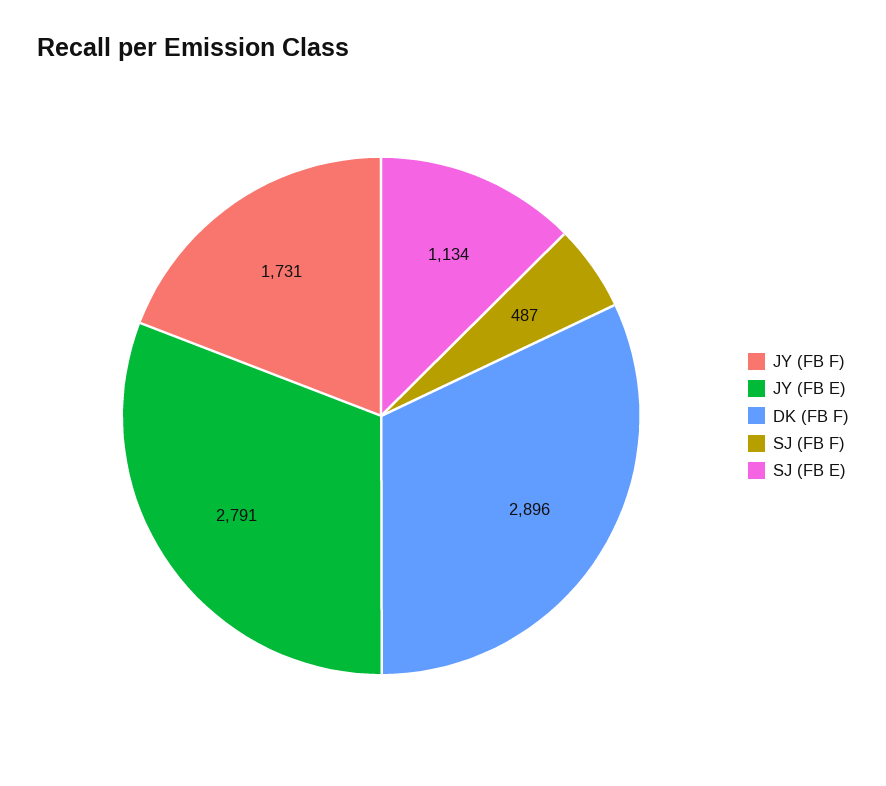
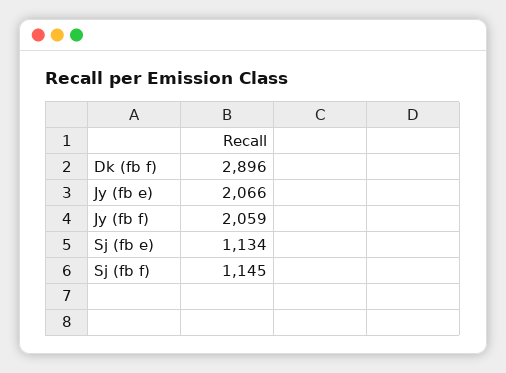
JY (FB F): 1731 -> 2059
JY (FB E): 2791 -> 2066
SJ (FB F): 487 -> 1145

